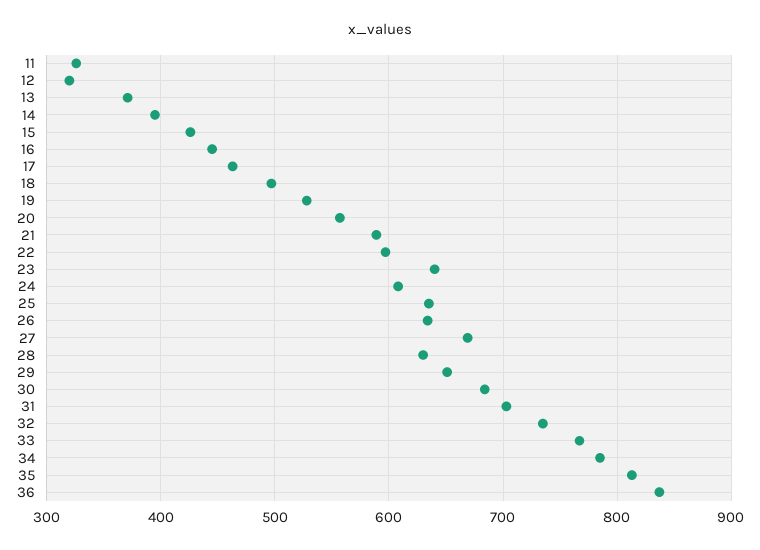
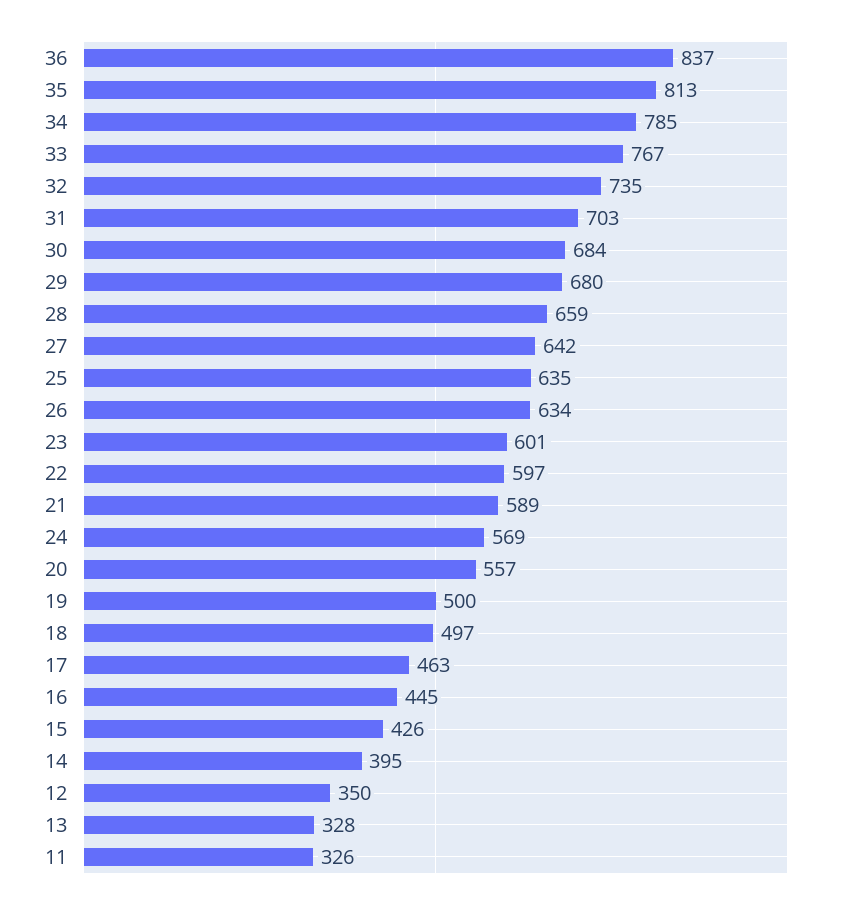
12: 320 -> 350
13: 370 -> 328
19: 530 -> 500
23: 640 -> 601
24: 610 -> 569
27: 670 -> 642
28: 630 -> 659
29: 650 -> 680

